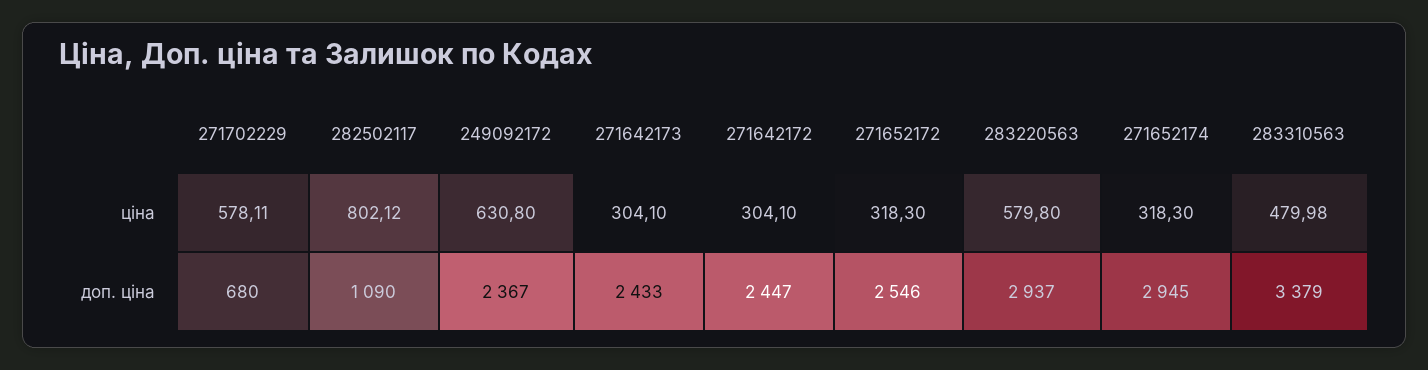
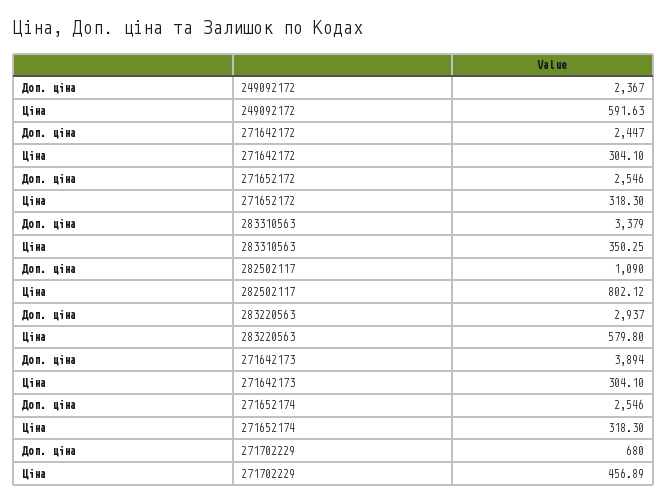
271702229, ціна: 578.11 -> 456.89
249092172, ціна: 630.8 -> 591.63
283310563, ціна: 479.98 -> 350.25
271642173, доп. ціна: 2433 -> 3894
271652174, доп. ціна: 2945 -> 2546

